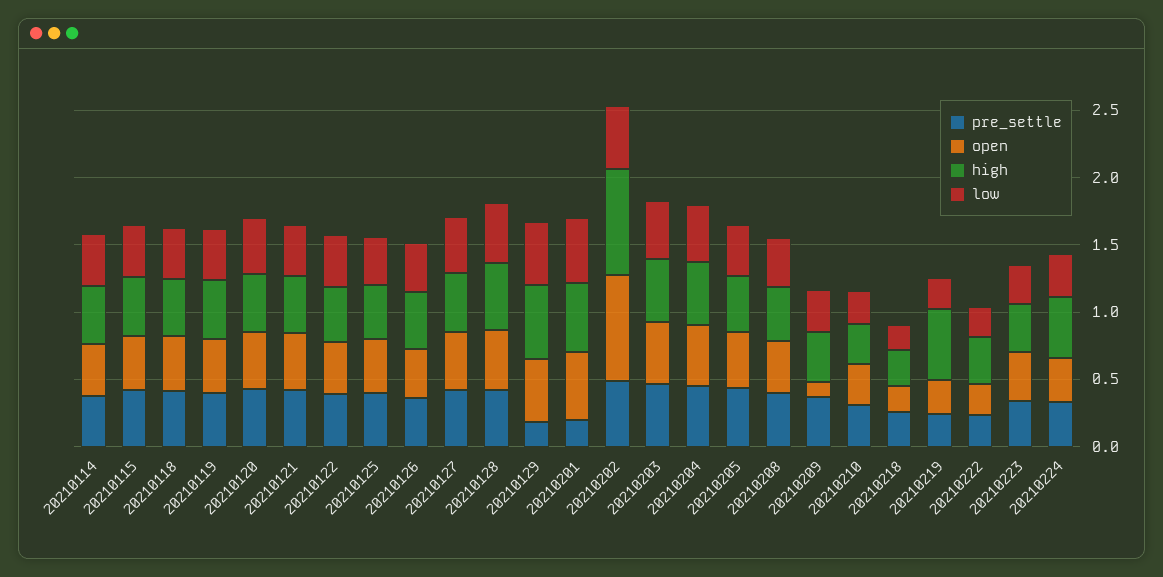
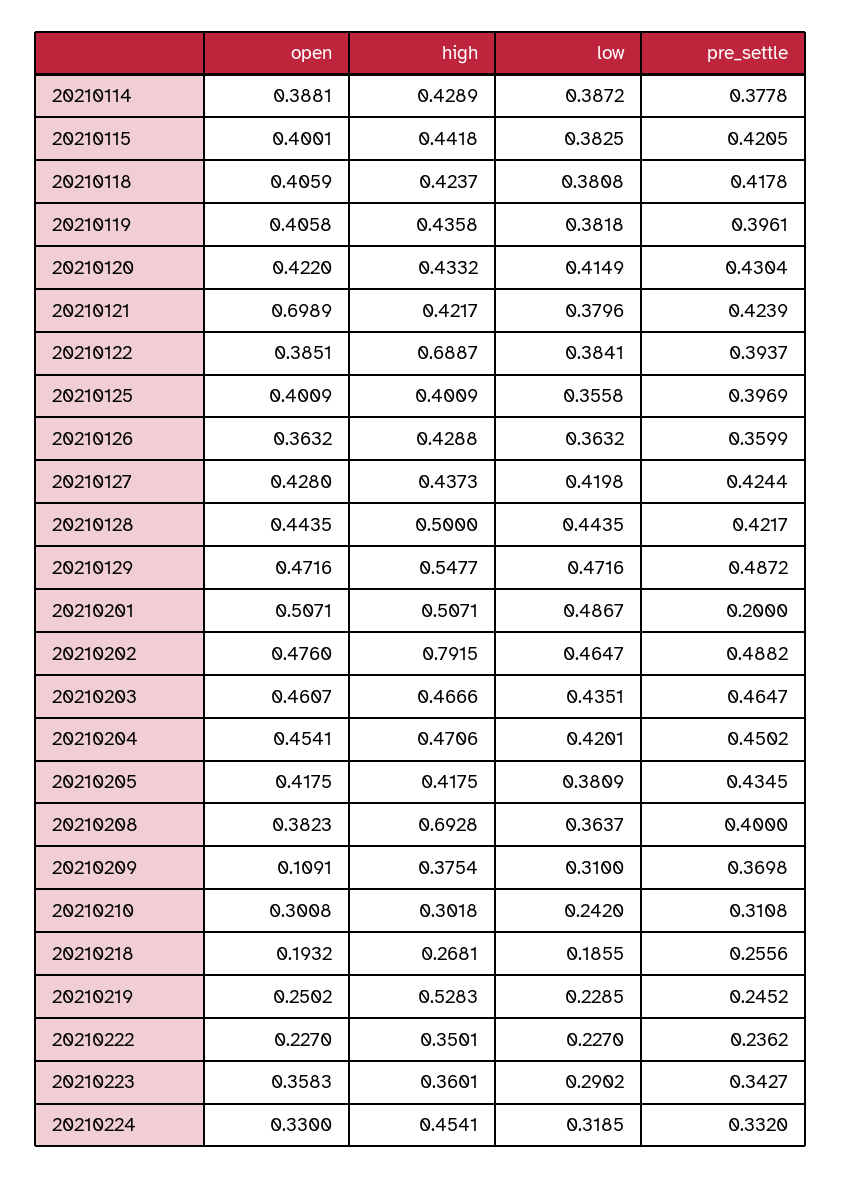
open, 20210121: 0.4 -> 0.6989
high, 20210122: 0.4 -> 0.6887
pre_settle, 20210129: 0.2 -> 0.4872
open, 20210202: 0.8 -> 0.476
high, 20210208: 0.4 -> 0.6928

